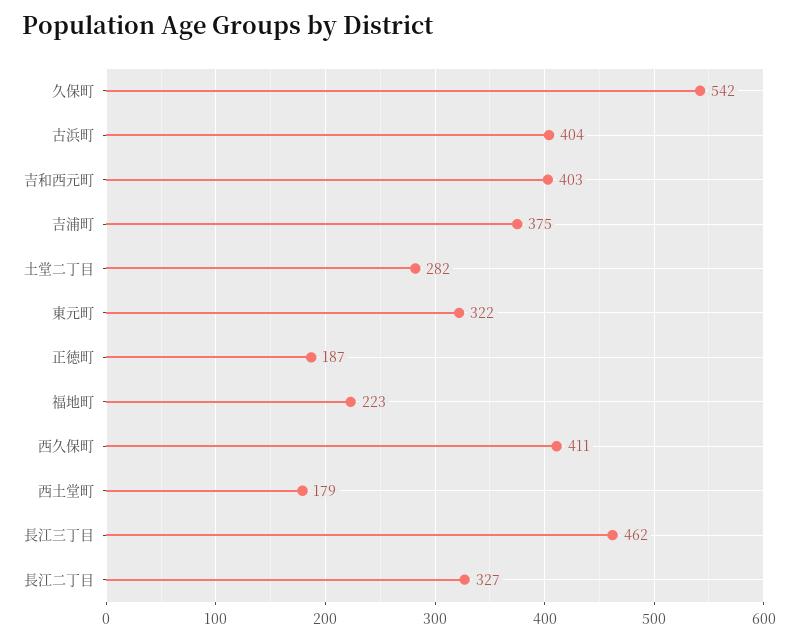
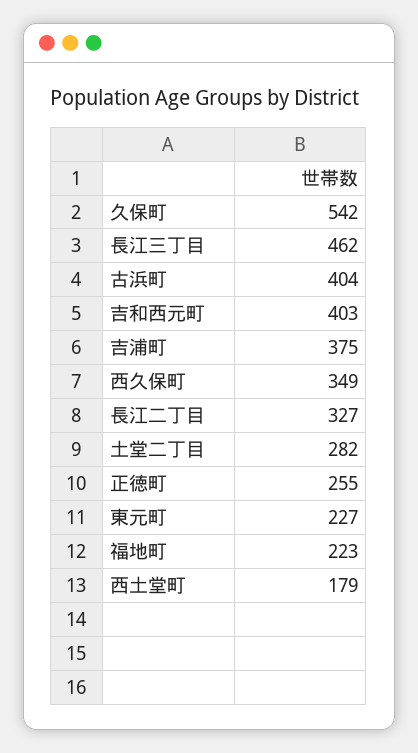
東元町: 322 -> 227
正徳町: 187 -> 255
西久保町: 411 -> 349

